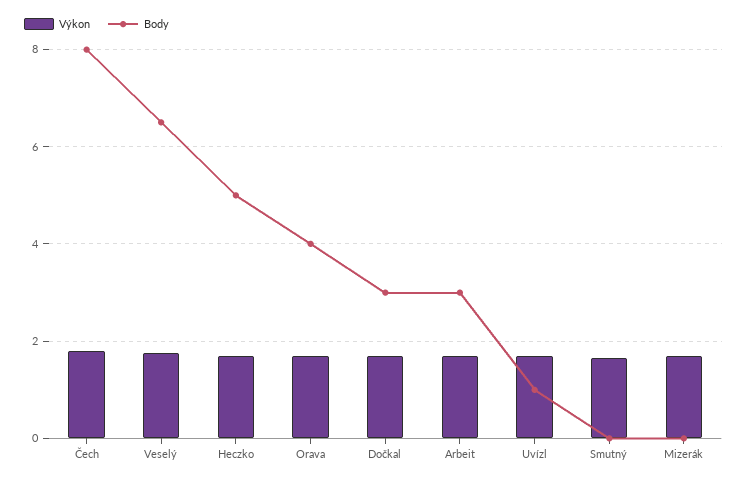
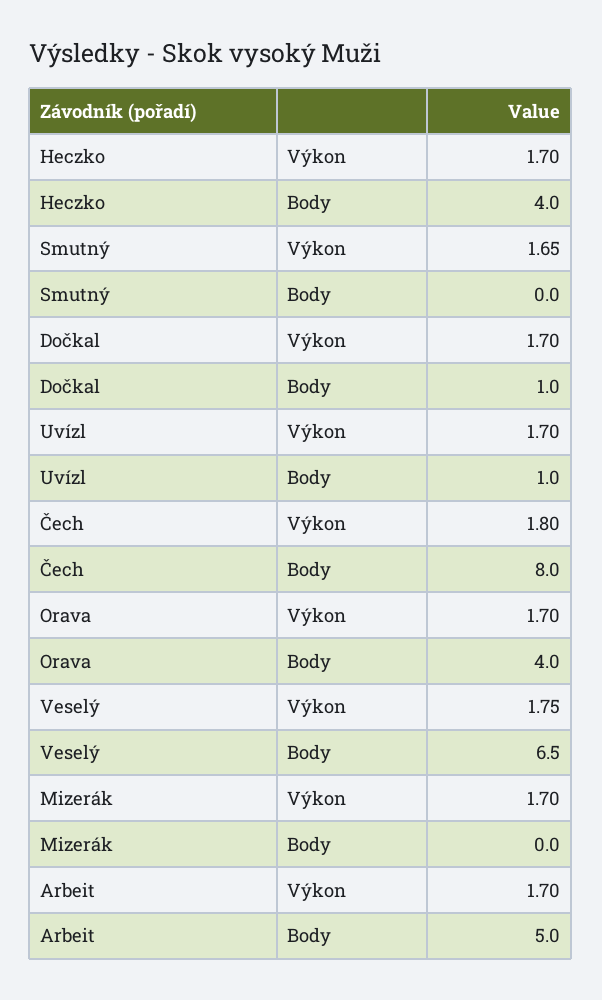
Body, Heczko: 5 -> 4
Body, Dočkal: 3 -> 1
Body, Arbeit: 3 -> 5

